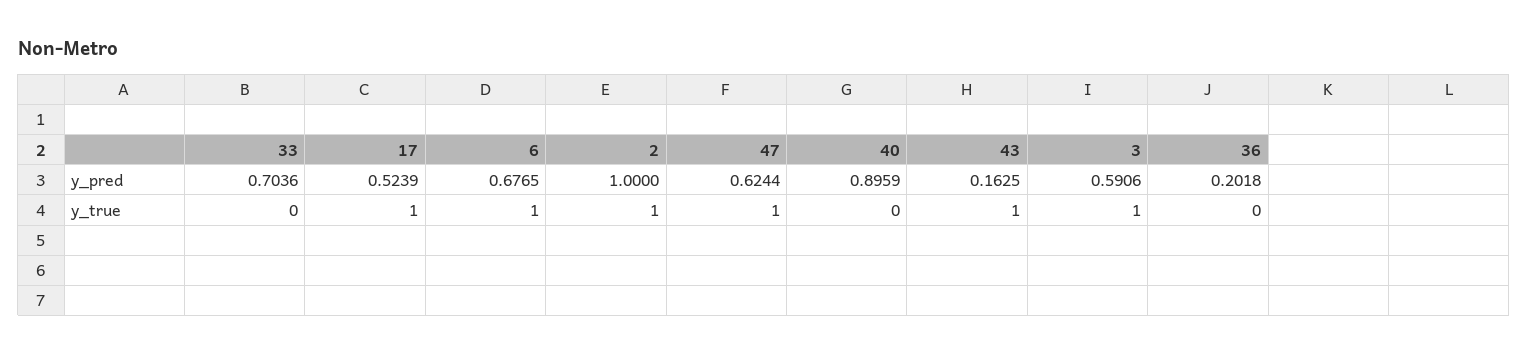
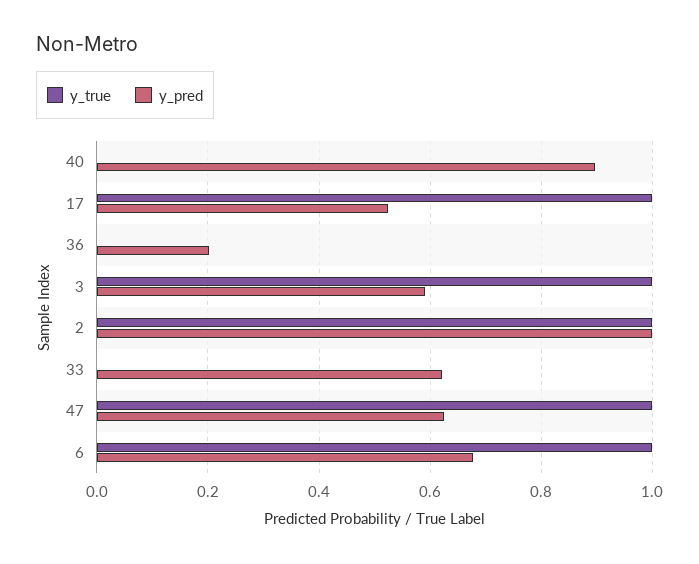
y_pred, 33: 0.7036 -> 0.62
y_pred, 43: 0.1625 -> none
y_true, 43: 1 -> none

